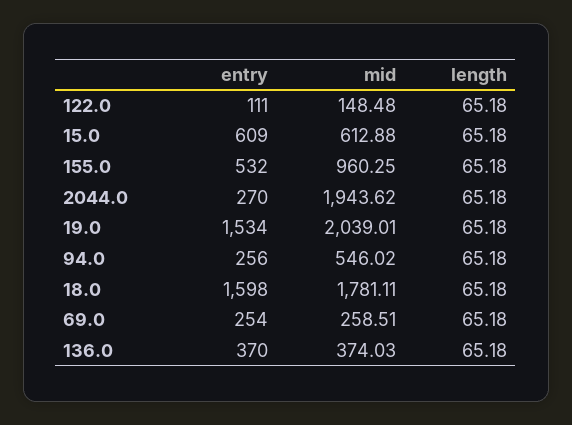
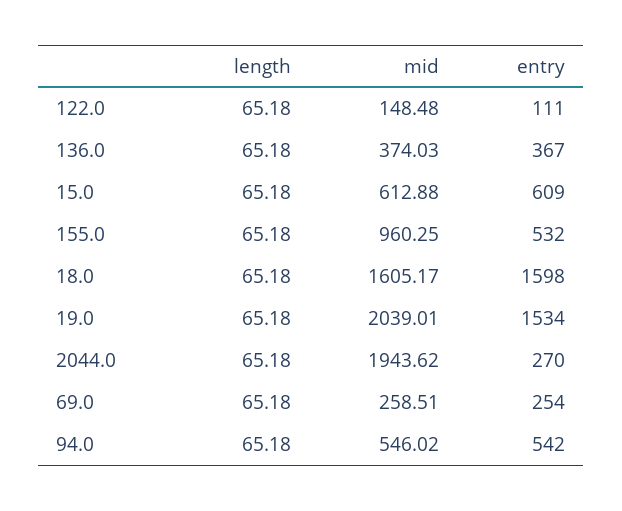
entry, 94.0: 256 -> 542
mid, 18.0: 1781.11 -> 1605.17
entry, 136.0: 370 -> 367

